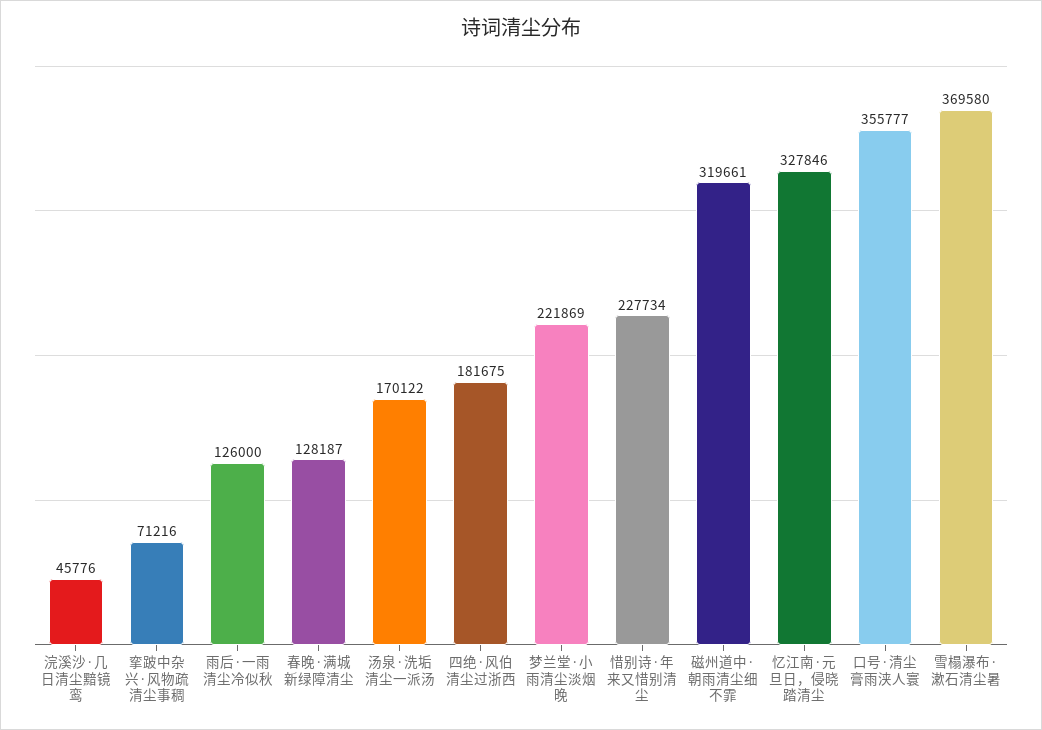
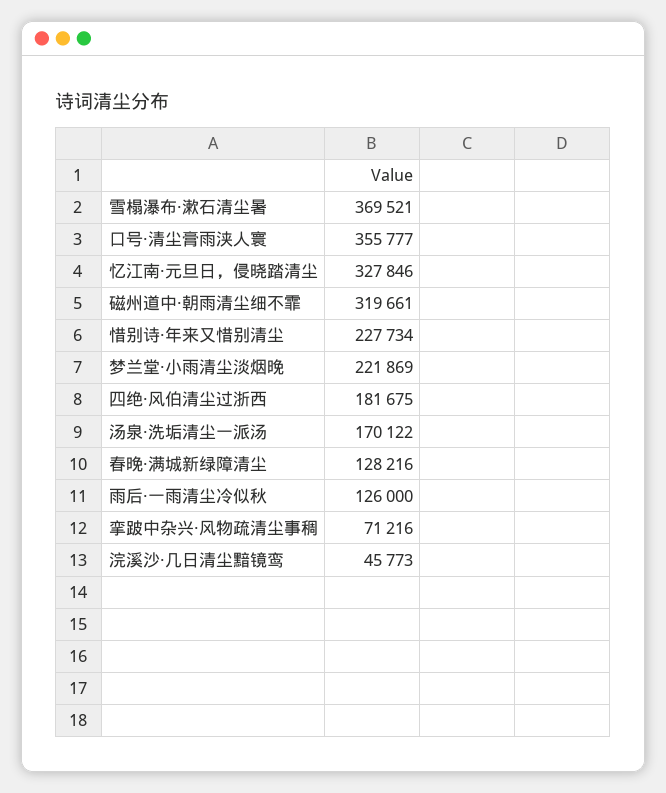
浣溪沙·几日清尘黯镜鸾: 45776 -> 45773
春晚·满城新绿障清尘: 128187 -> 128216
雪榻瀑布·漱石清尘暑: 369580 -> 369521

